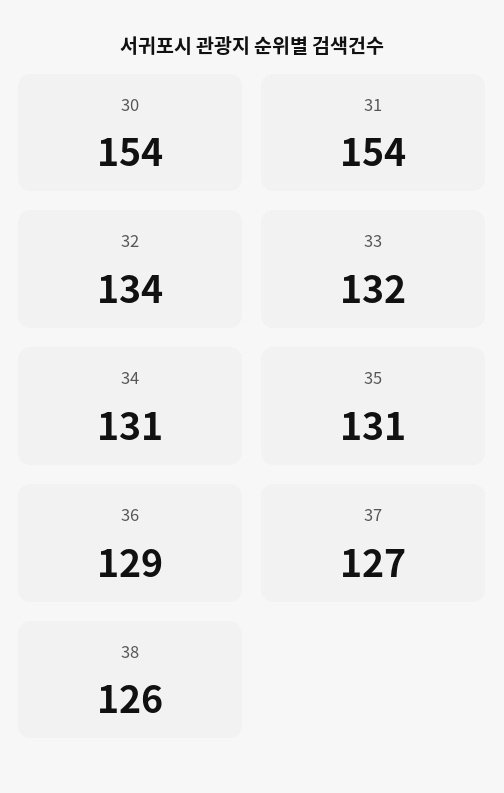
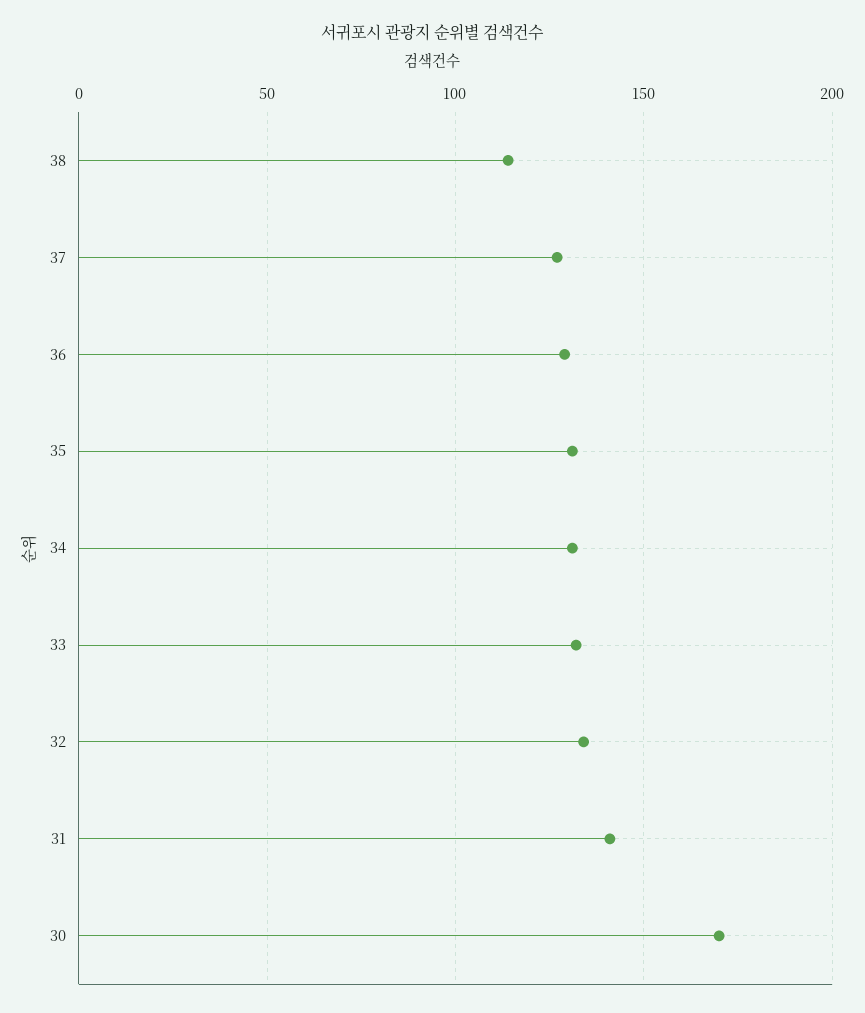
30: 154 -> 170
31: 154 -> 140
38: 126 -> 115

